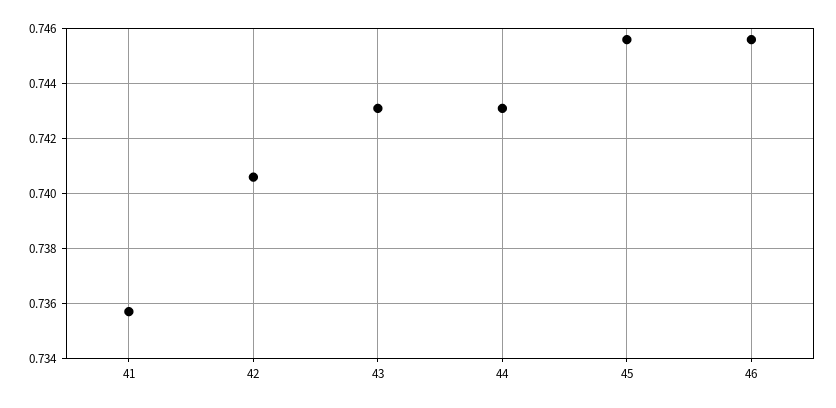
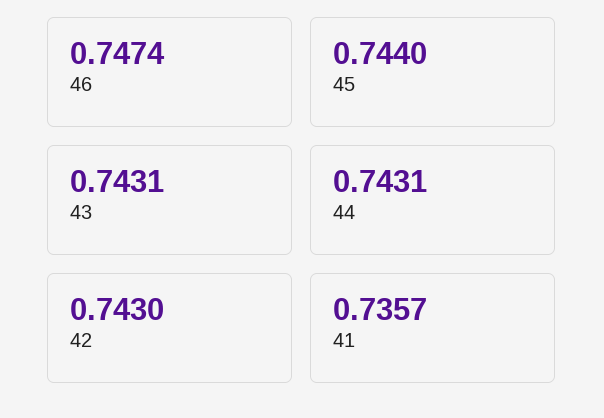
42: 0.7405 -> 0.743
45: 0.7455 -> 0.744
46: 0.7455 -> 0.7474

